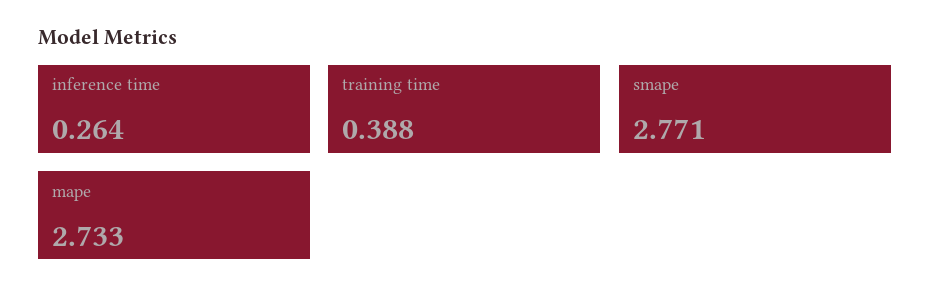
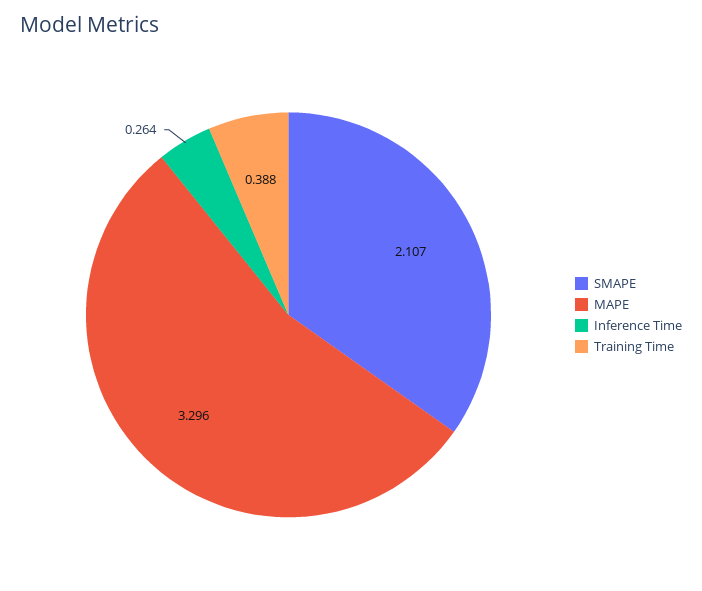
smape: 2.771 -> 2.107
mape: 2.733 -> 3.296

